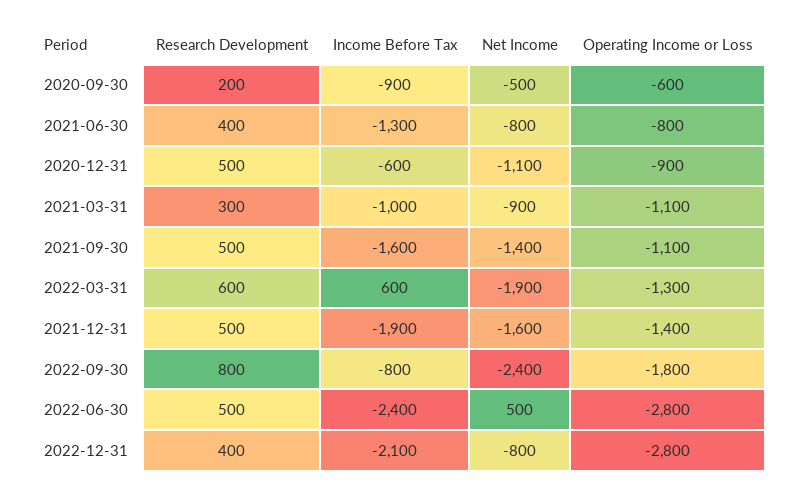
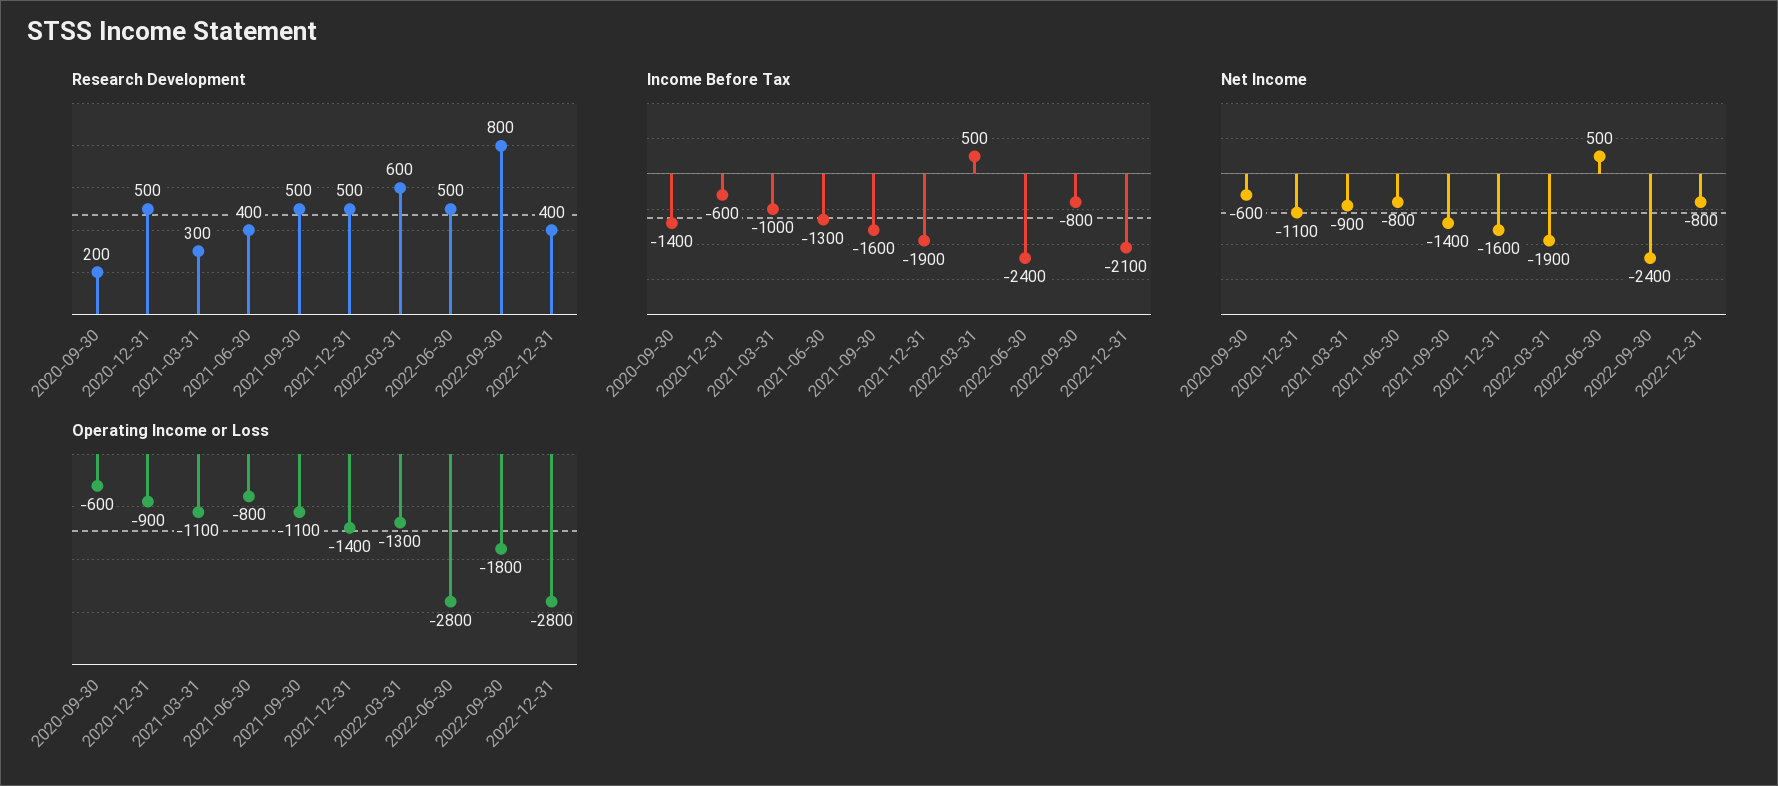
Income Before Tax, 2020-09-30: -900 -> -1400
Net Income, 2020-09-30: -500 -> -600
Income Before Tax, 2022-03-31: 600 -> 500

